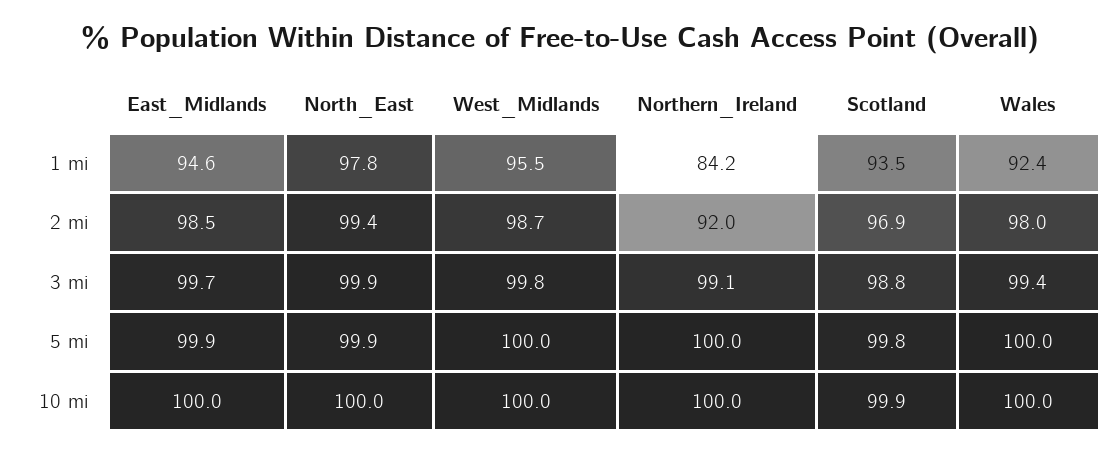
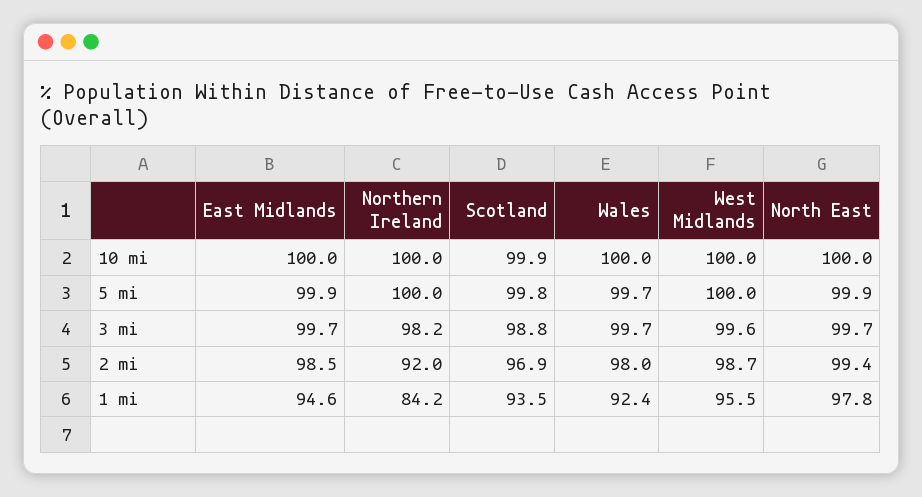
North_East, 3 mi: 99.9 -> 99.7
West_Midlands, 3 mi: 99.8 -> 99.6
Northern_Ireland, 3 mi: 99.1 -> 98.2
Wales, 3 mi: 99.4 -> 99.7
Wales, 5 mi: 100 -> 99.7

